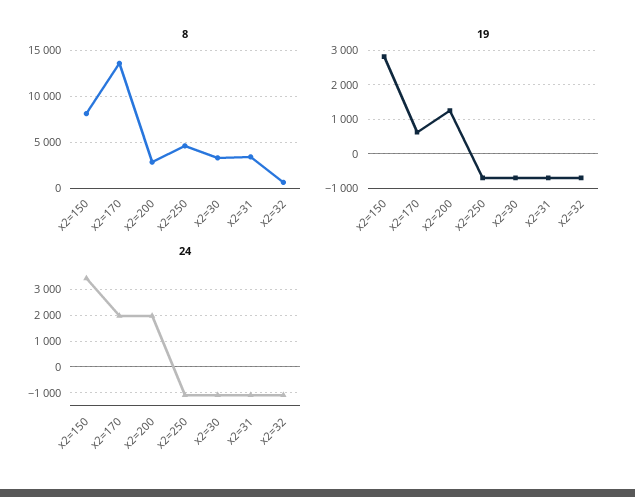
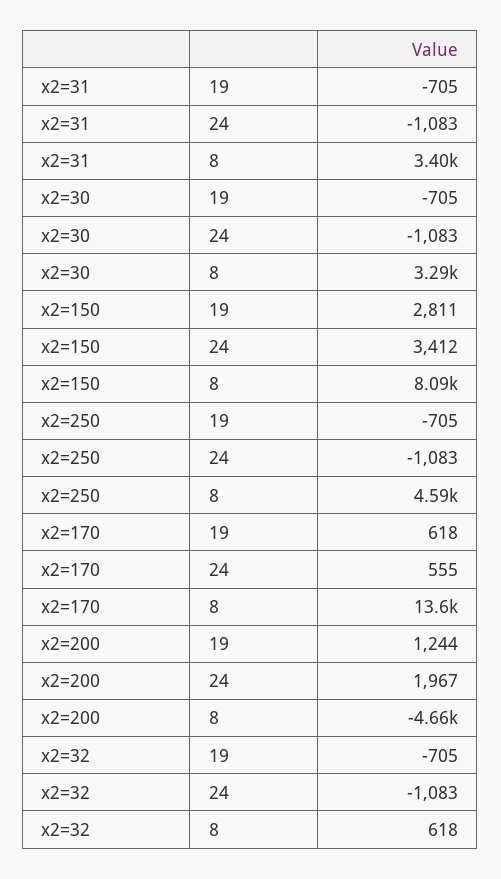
8, x2=200: 3000 -> -4660
24, x2=170: 2000 -> 555

